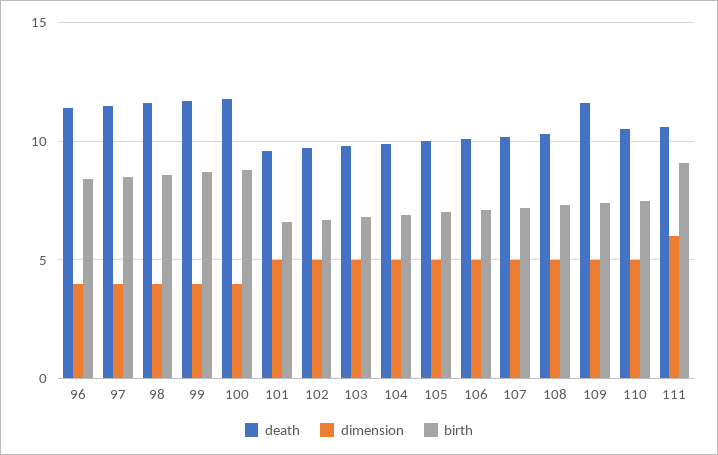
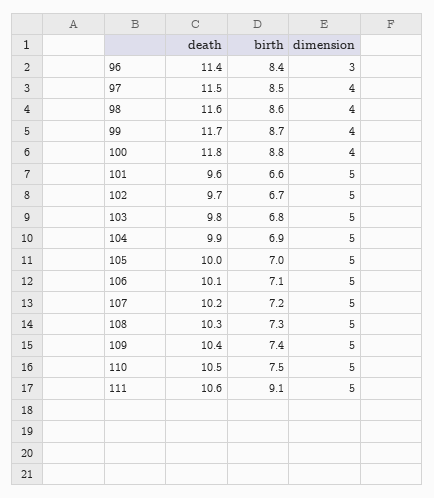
dimension, 96: 4 -> 3
death, 109: 11.5 -> 10.4
dimension, 111: 6 -> 5

